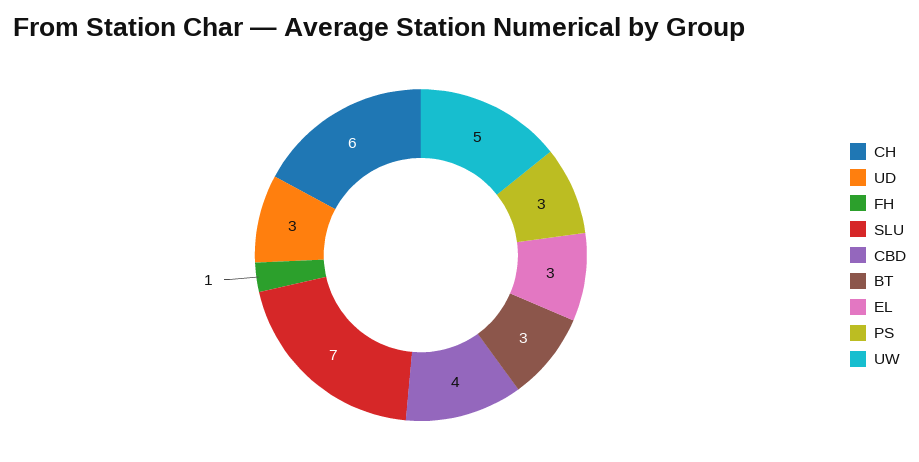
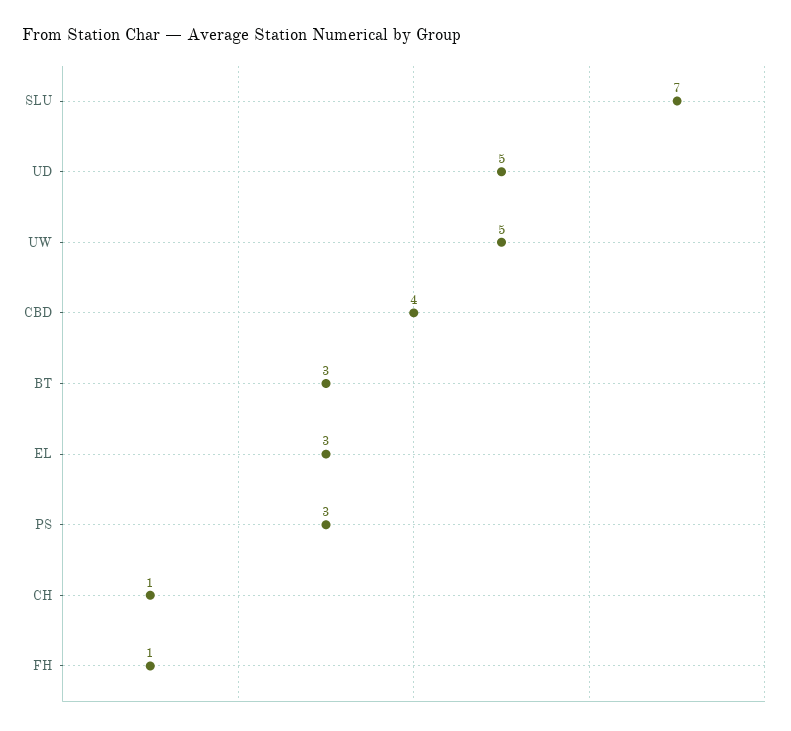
CH: 6 -> 1
UD: 3 -> 5

